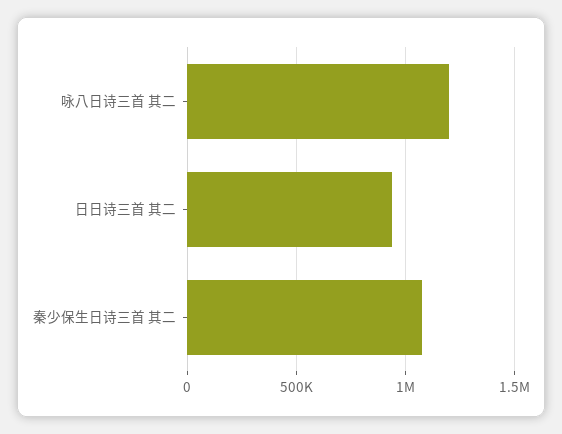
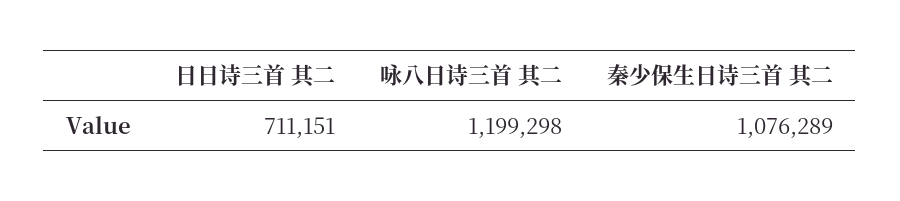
日日诗三首 其二: 950000 -> 711151

